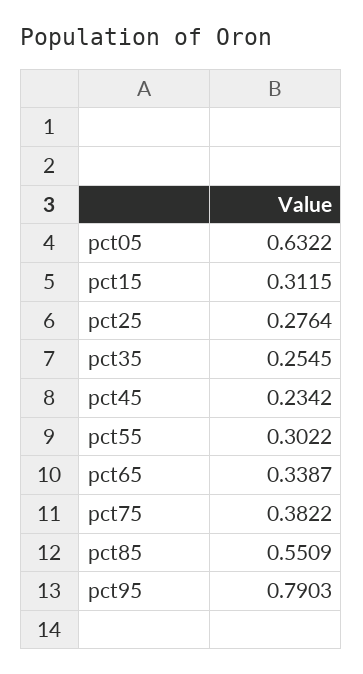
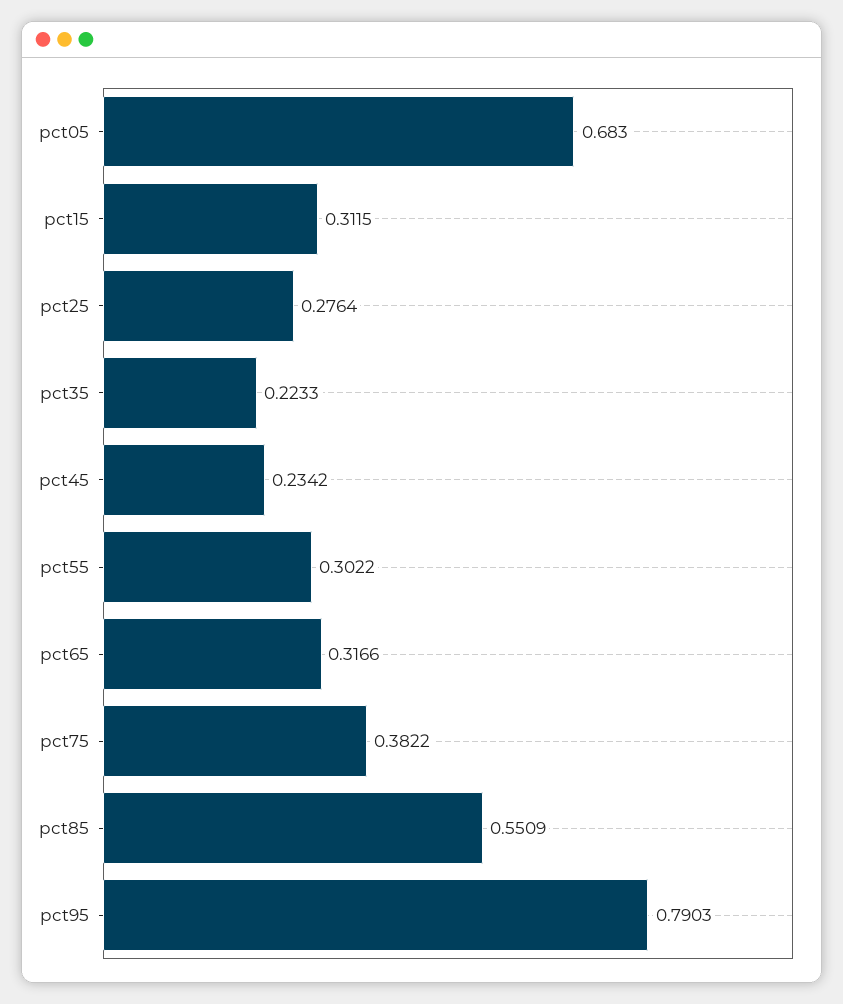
pct05: 0.6322 -> 0.683
pct35: 0.2545 -> 0.2233
pct65: 0.3387 -> 0.3166

